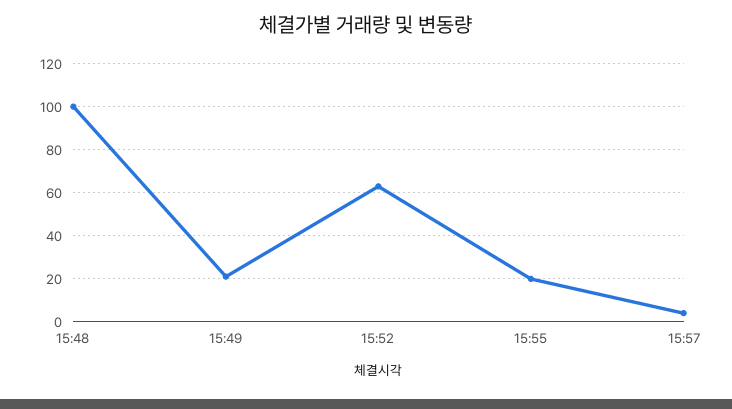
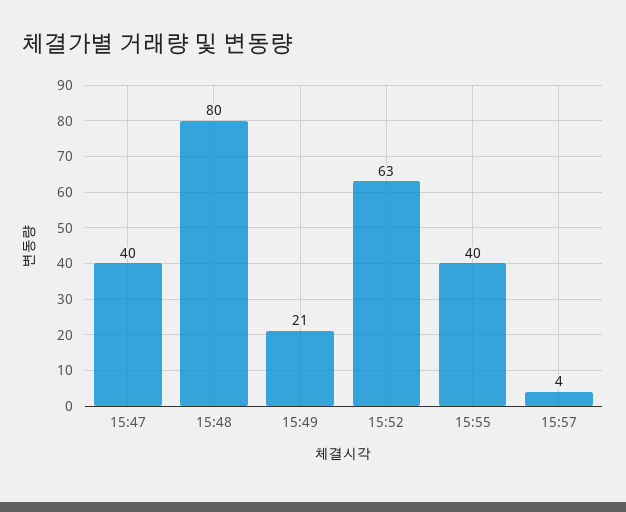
15:48: 100 -> 80
15:55: 20 -> 40
15:47: none -> 40

